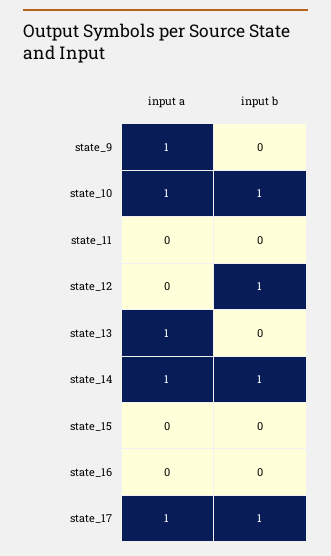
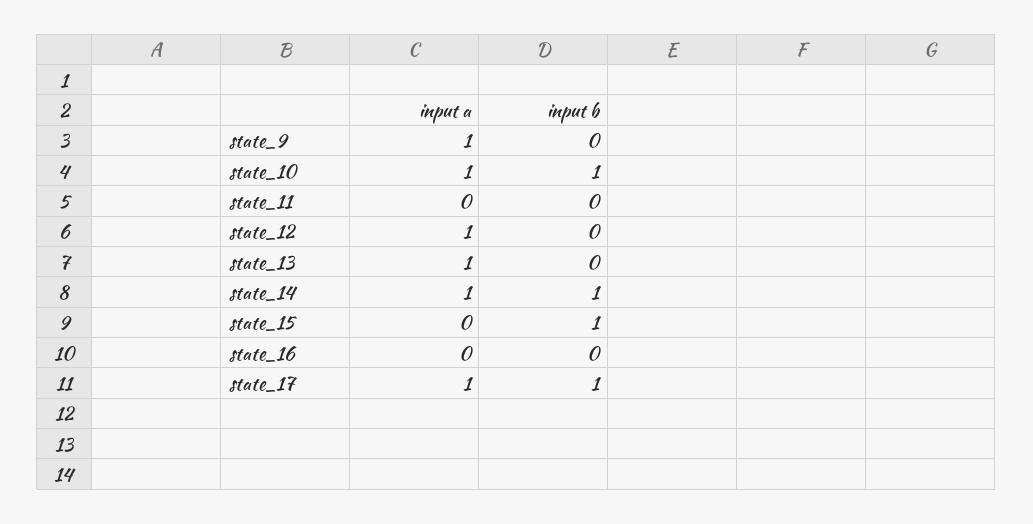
input a, state_12: 0 -> 1
input b, state_12: 1 -> 0
input b, state_15: 0 -> 1

